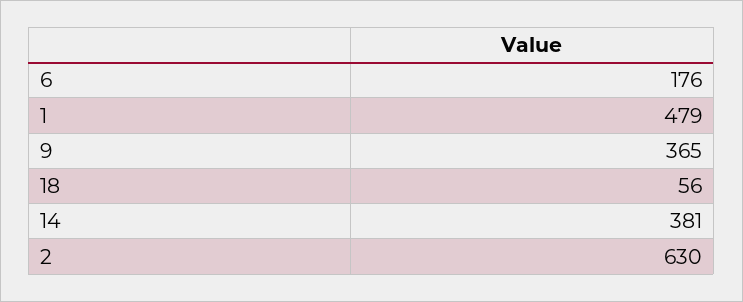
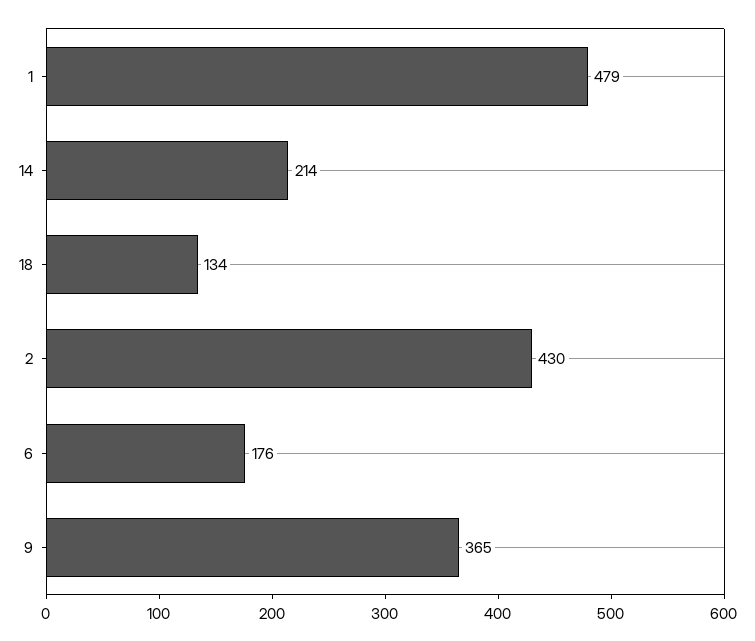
18: 56 -> 134
14: 381 -> 214
2: 630 -> 430

